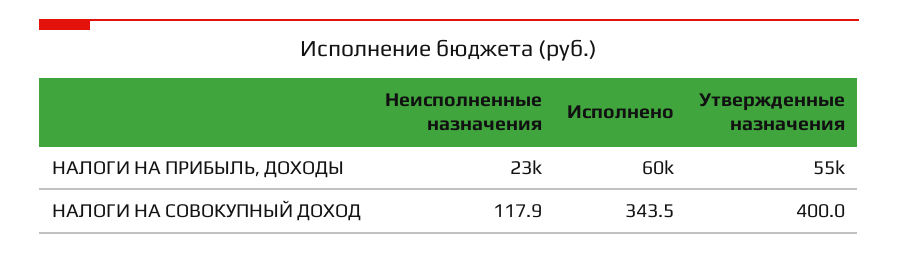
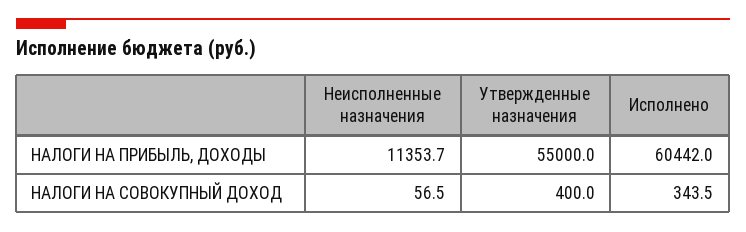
Неисполненные назначения, НАЛОГИ НА ПРИБЫЛЬ, ДОХОДЫ: 23000 -> 11353.7
Неисполненные назначения, НАЛОГИ НА СОВОКУПНЫЙ ДОХОД: 117.9 -> 56.5

